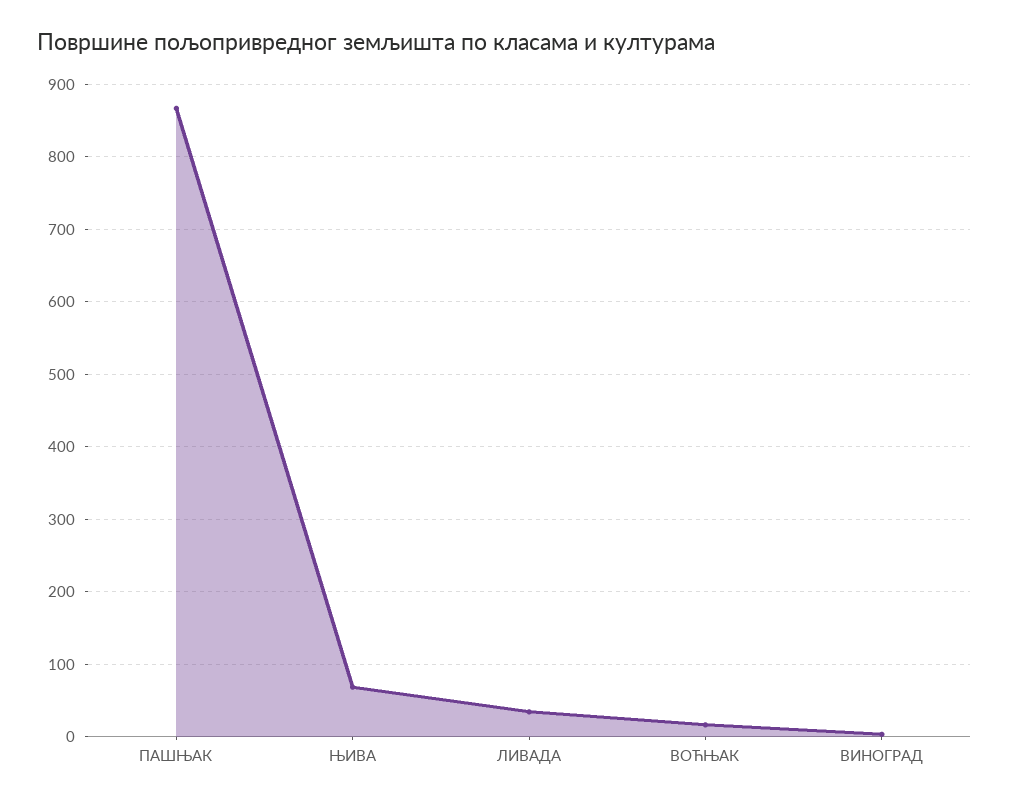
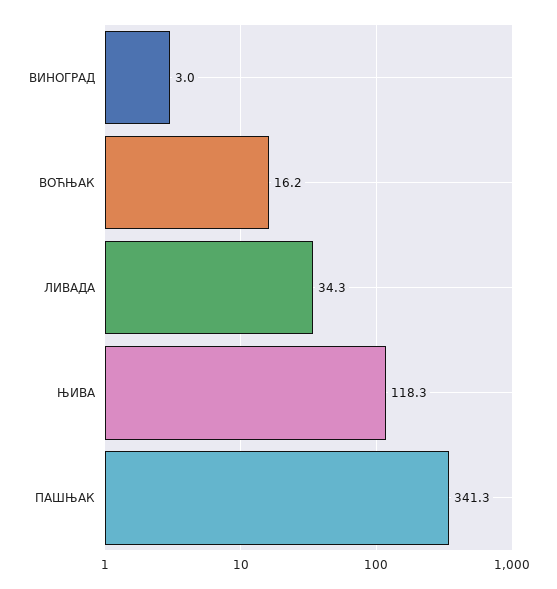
ПАШЊАК: 870 -> 341.3
ЊИВА: 70 -> 118.3

